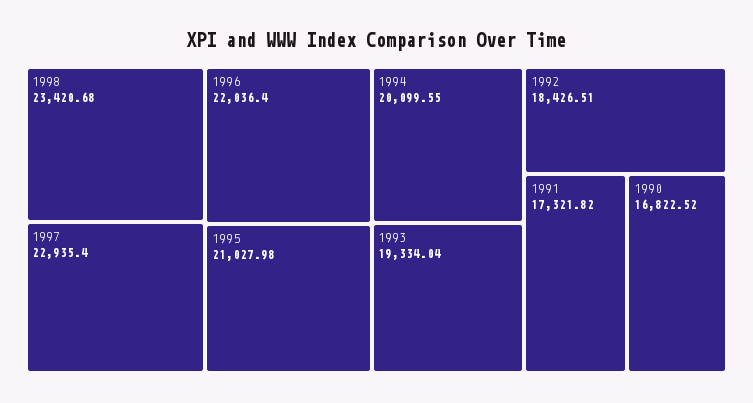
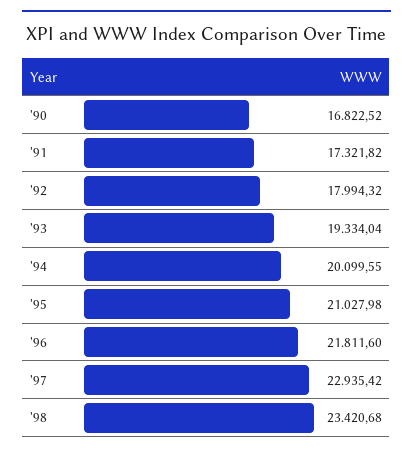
1997: 22935.4 -> 22935.42
1996: 22036.4 -> 21811.6
1992: 18426.51 -> 17994.32

